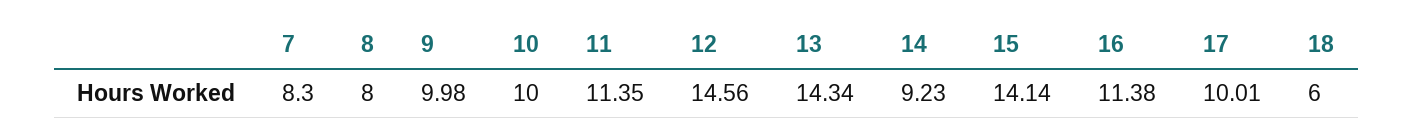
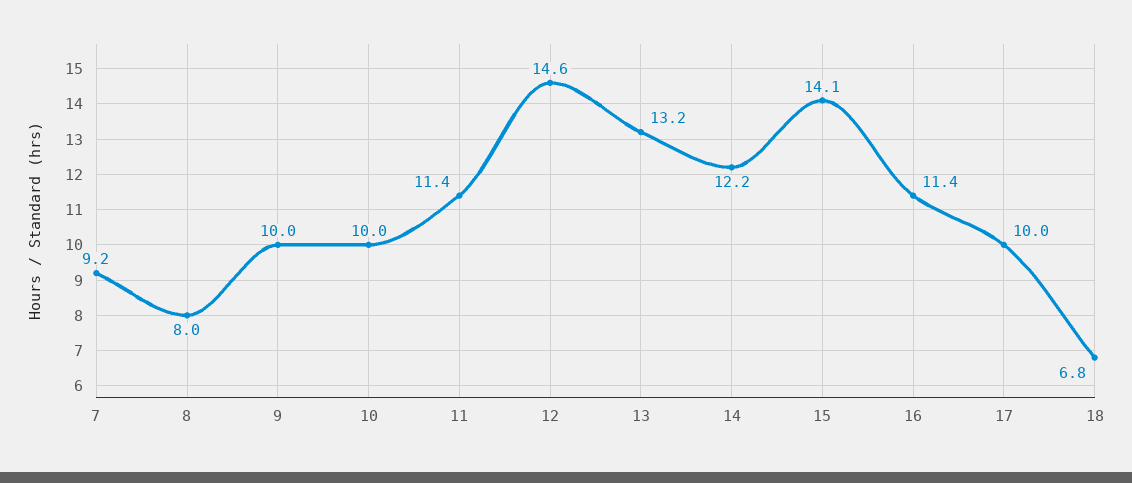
7: 8.3 -> 9.2
13: 14.34 -> 13.2
14: 9.23 -> 12.2
18: 6 -> 6.8

